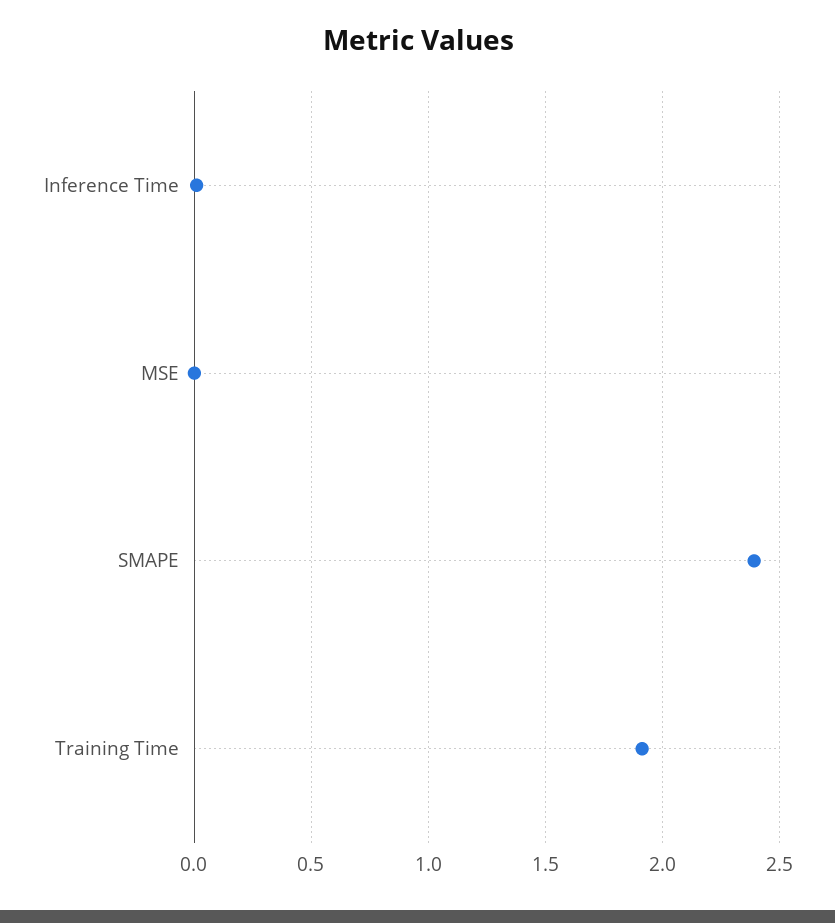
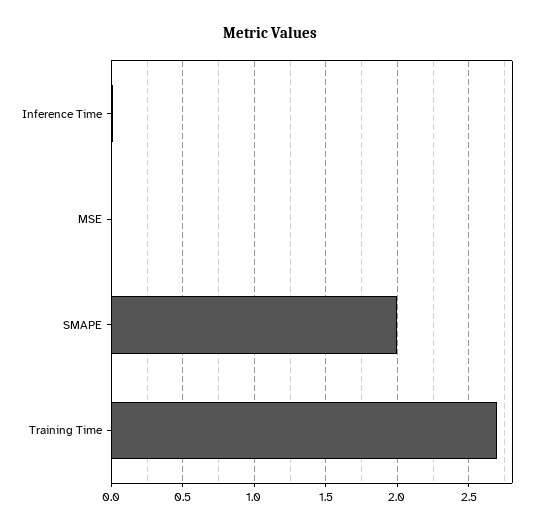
SMAPE: 2.4 -> 2
Training Time: 1.9 -> 2.7

